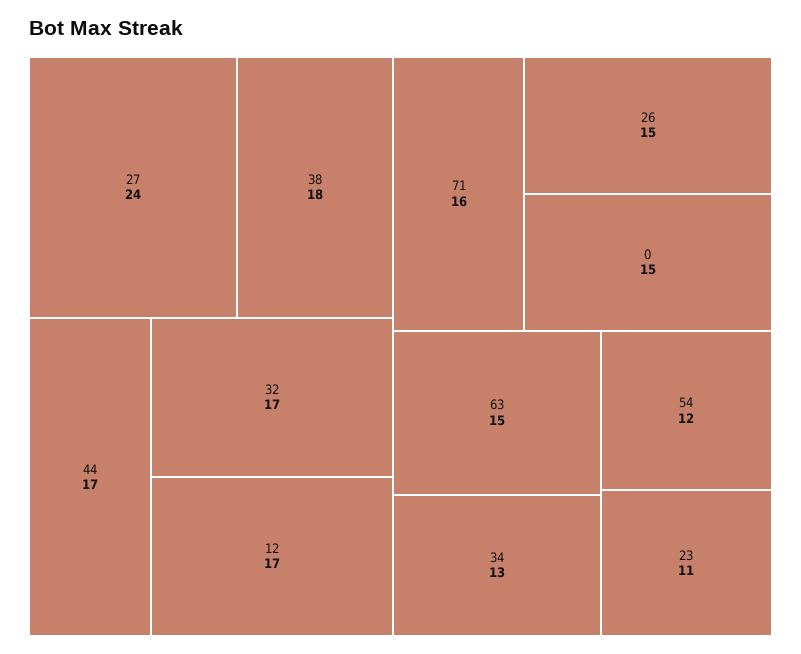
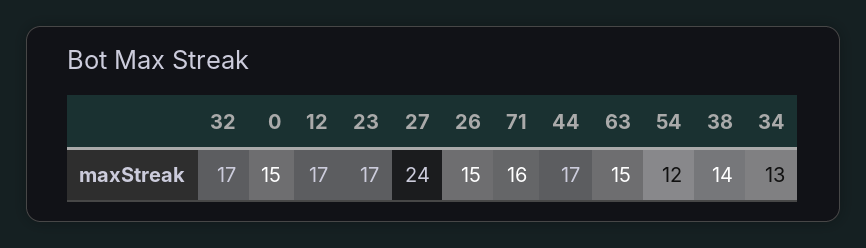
38: 18 -> 14
23: 11 -> 17

